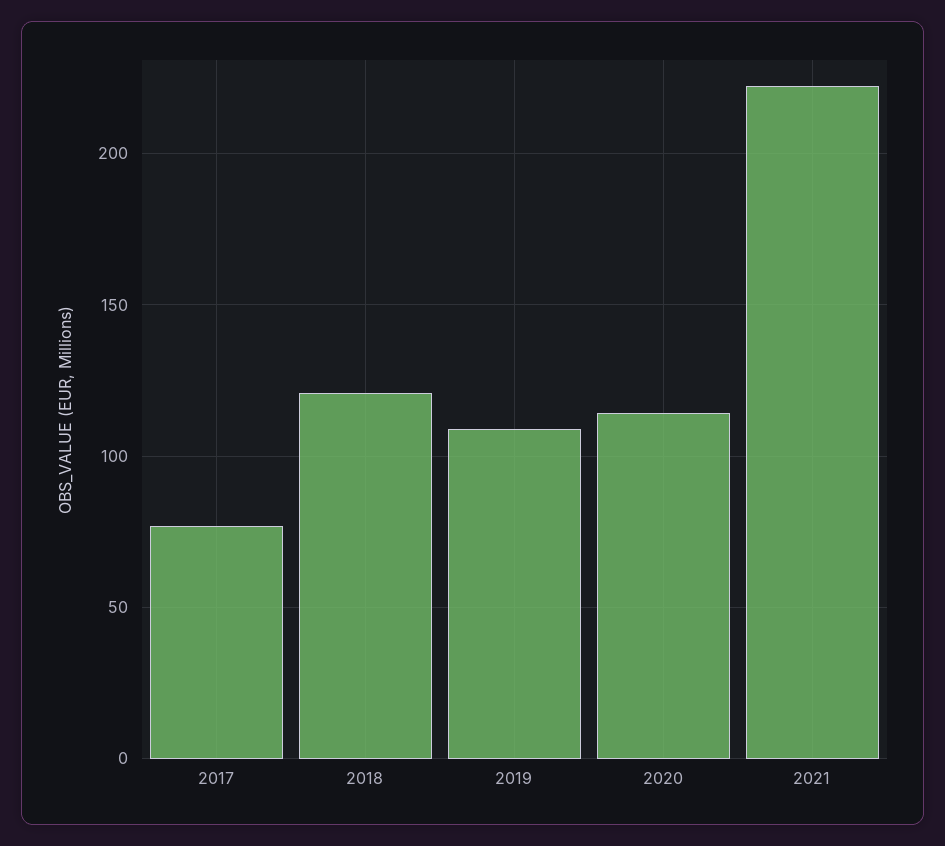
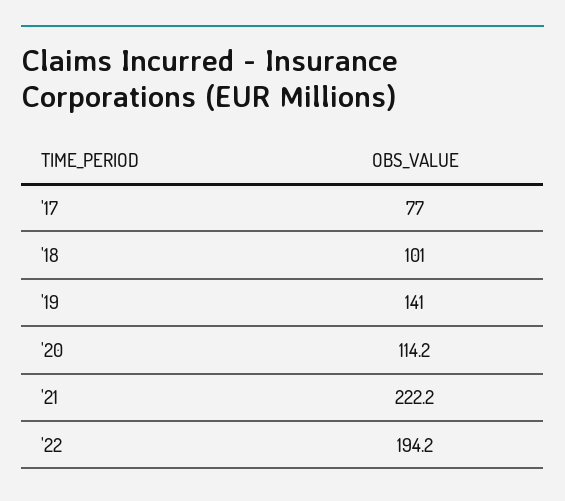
2018: 120 -> 101
2019: 110 -> 141
'22: none -> 194.2

